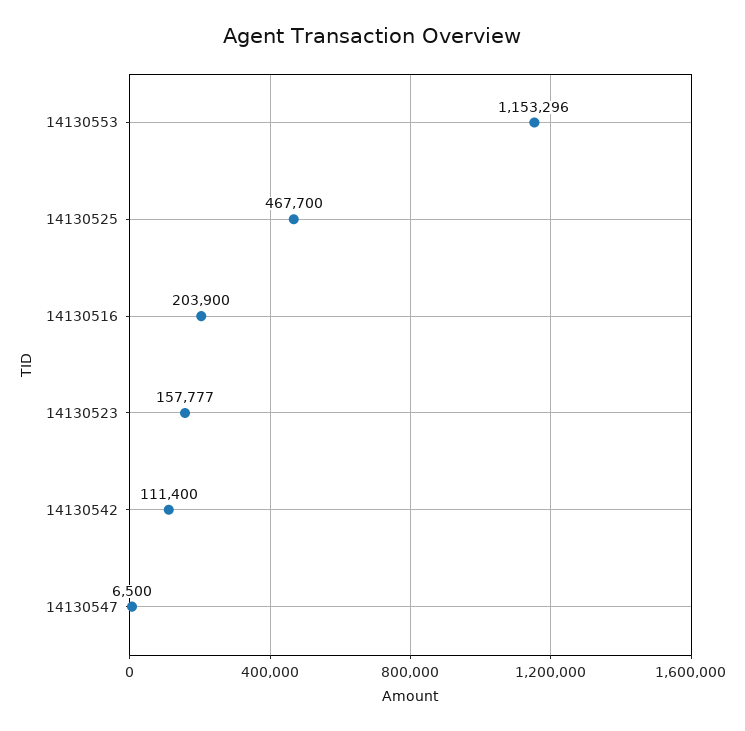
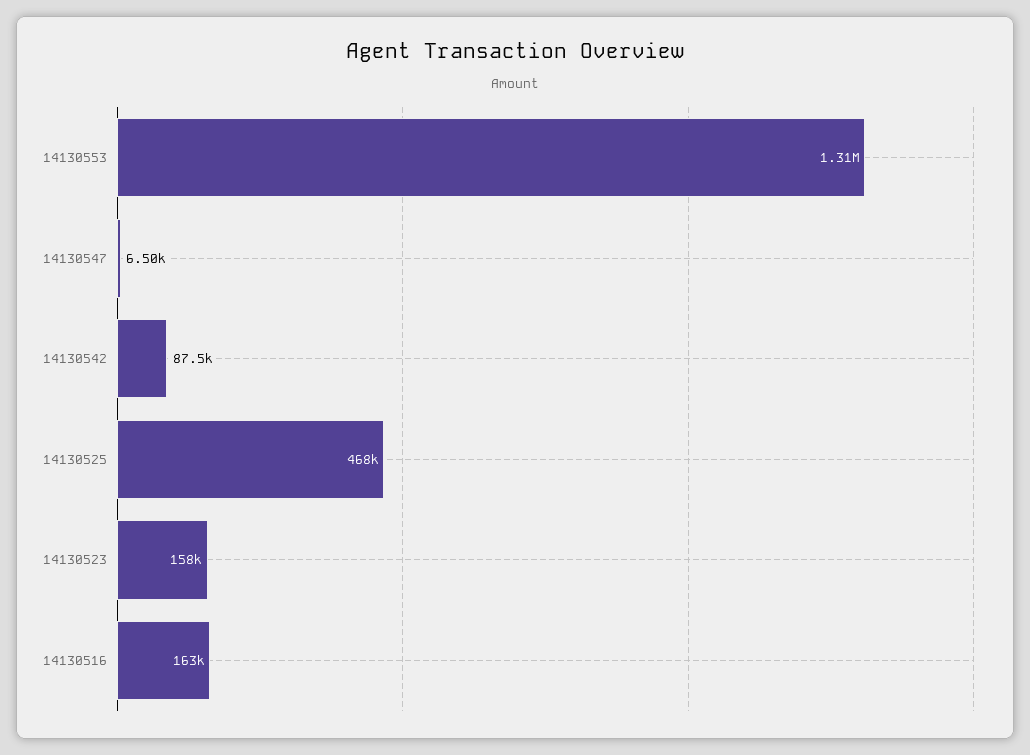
14130553: 1153296 -> 1310000
14130516: 203900 -> 163000
14130542: 111400 -> 87500

